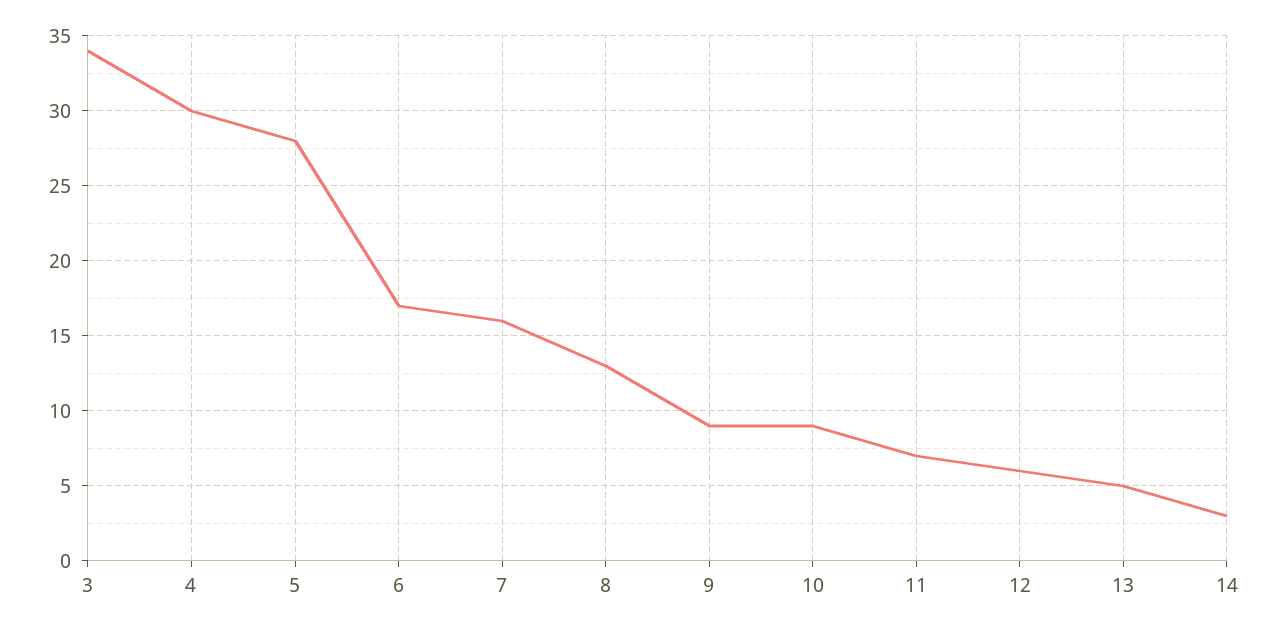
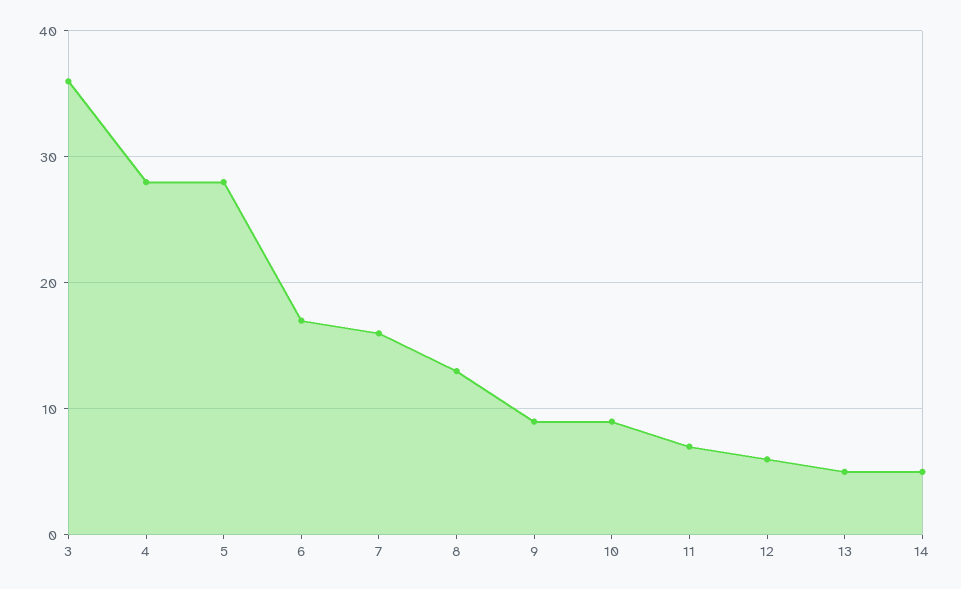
3: 34 -> 36
4: 30 -> 28
14: 3 -> 5

